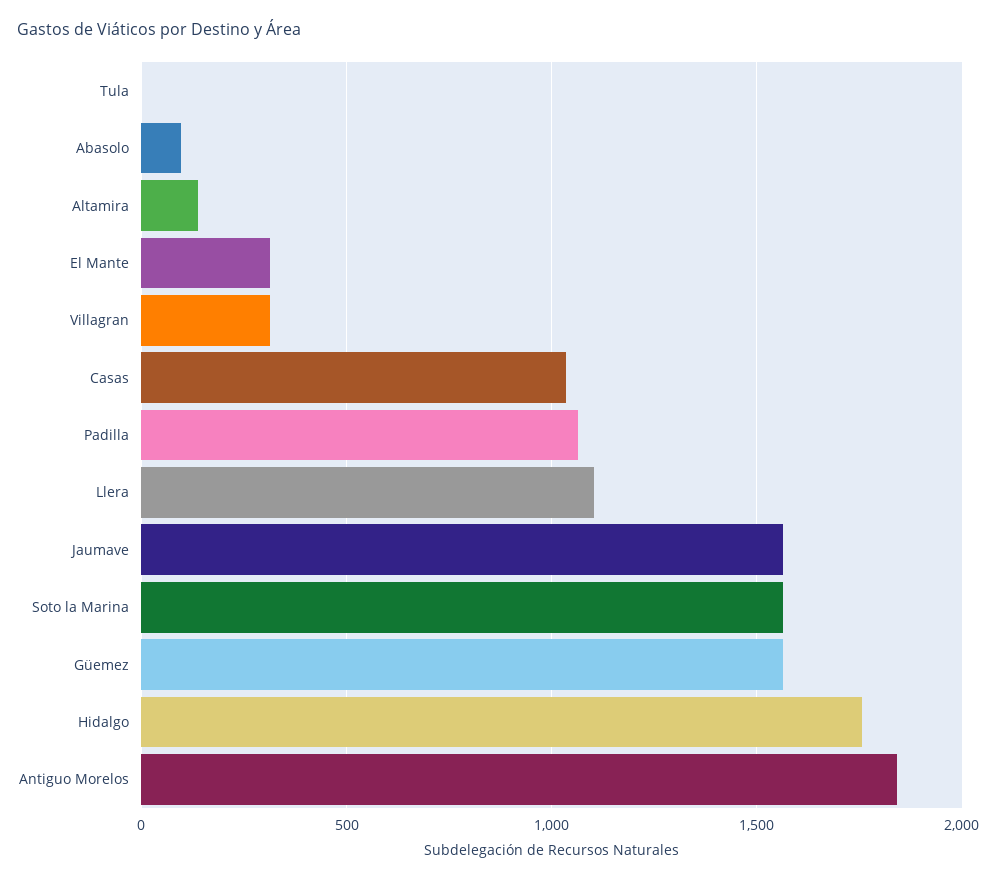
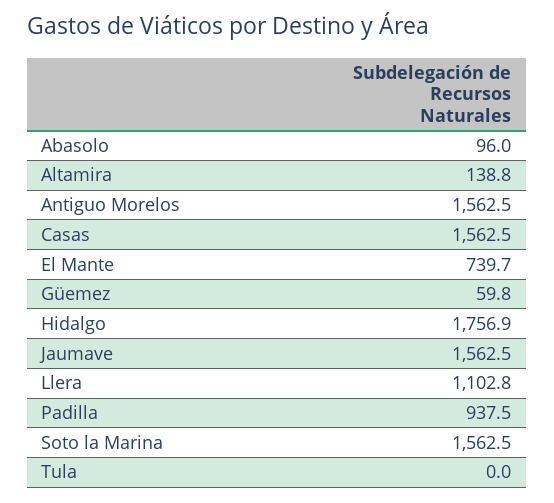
El Mante: 300 -> 739.7
Villagran: 300 -> none
Casas: 1050 -> 1562.5
Padilla: 1050 -> 937.5
Güemez: 1550 -> 59.8
Antiguo Morelos: 1850 -> 1562.5

